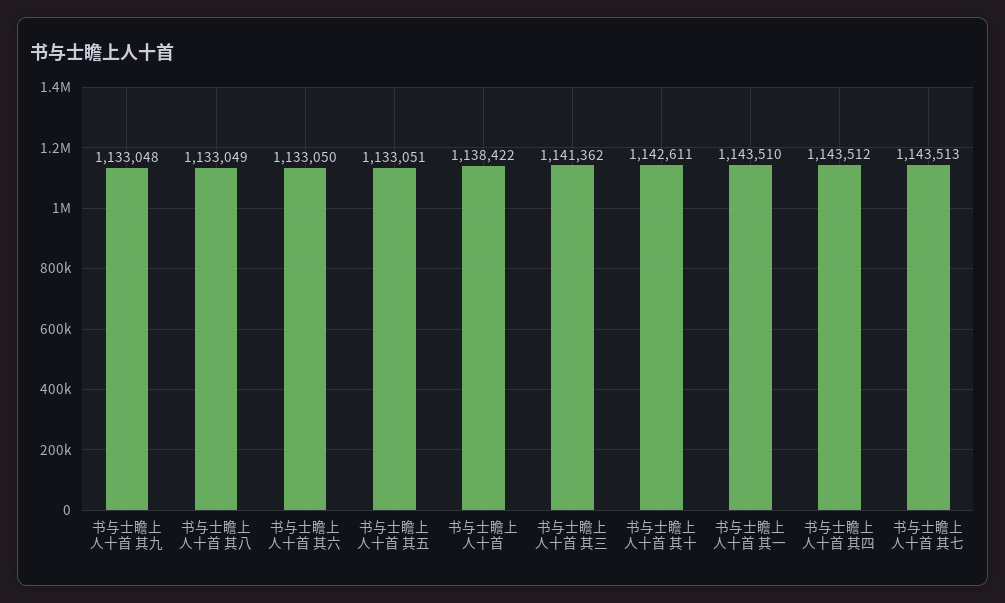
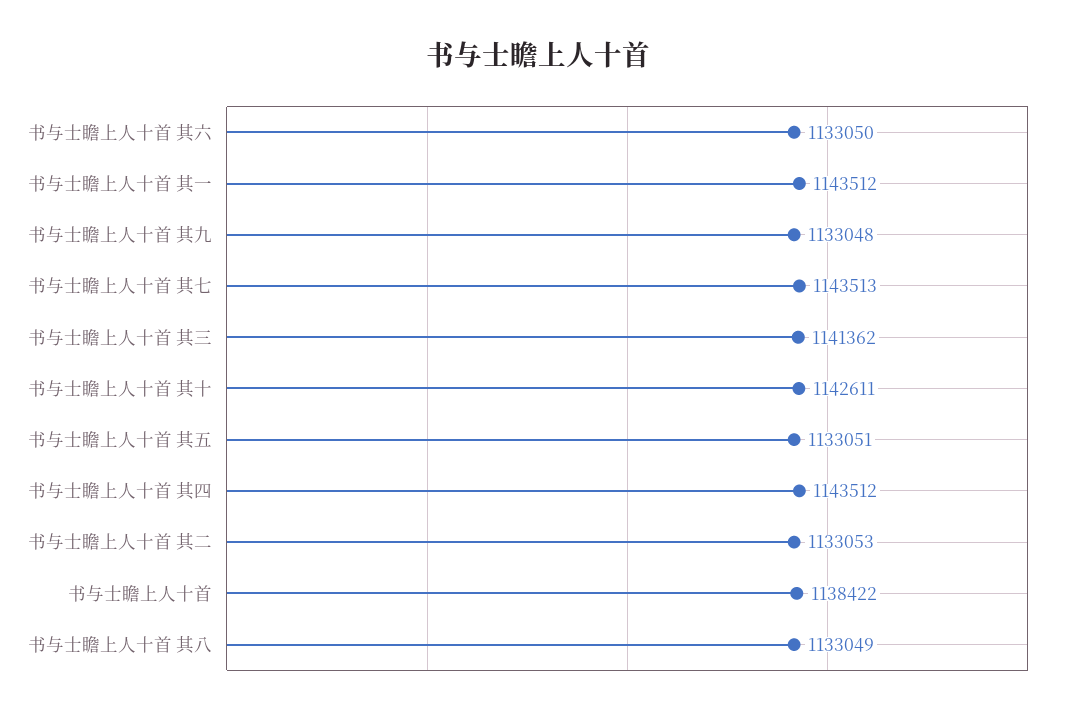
书与士瞻上人十首 其一: 1143510 -> 1143512
书与士瞻上人十首 其二: none -> 1133053

